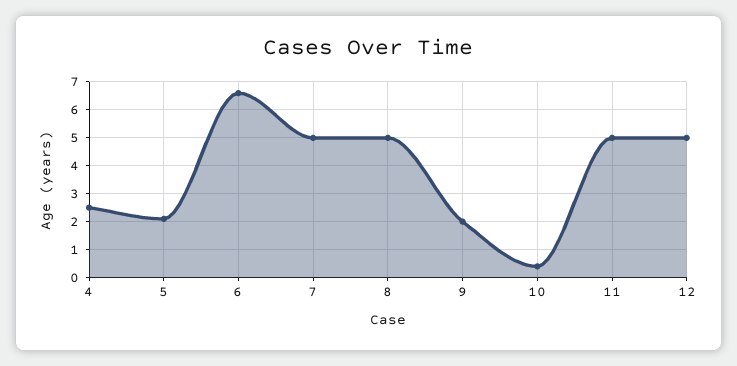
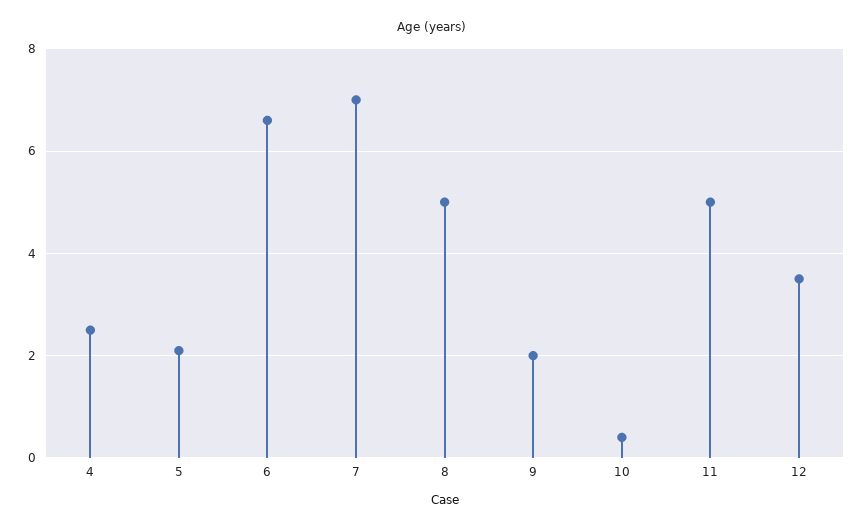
7: 5 -> 7
12: 5 -> 3.5

